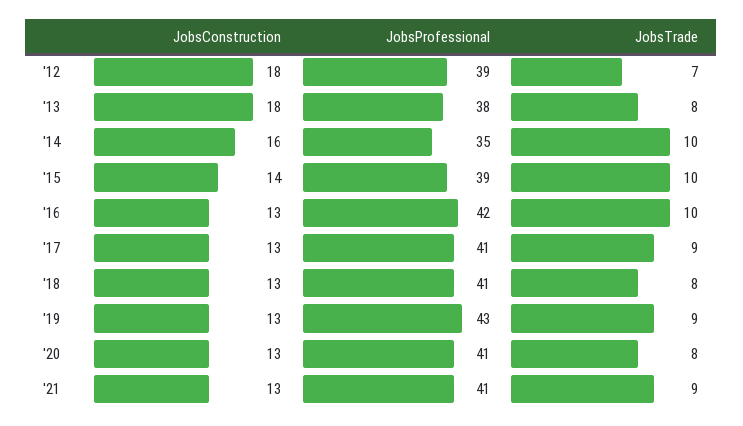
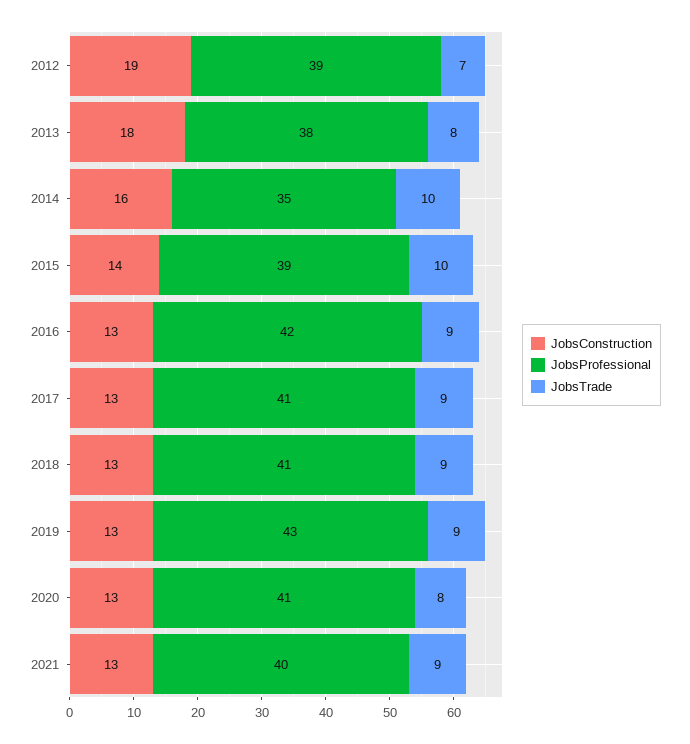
JobsConstruction, '12: 18 -> 19
JobsTrade, '16: 10 -> 9
JobsTrade, '18: 8 -> 9
JobsProfessional, '21: 41 -> 40

